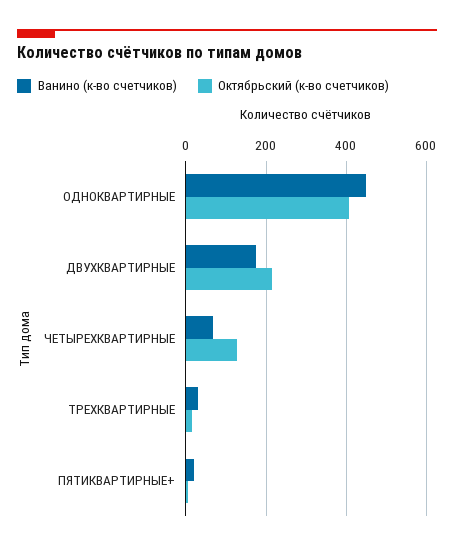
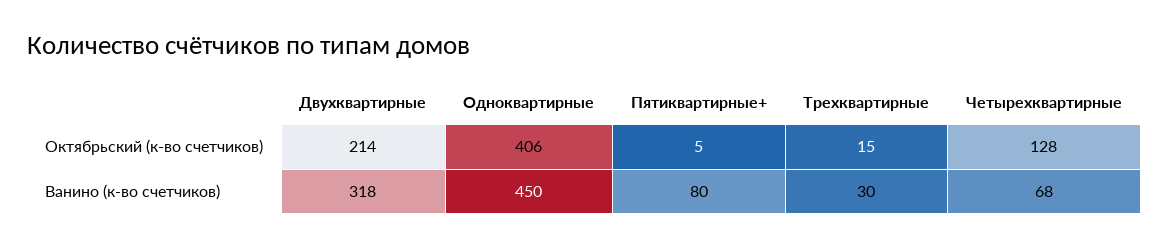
Ванино (к-во счетчиков), ДВУХКВАРТИРНЫЕ: 180 -> 318
Ванино (к-во счетчиков), ПЯТИКВАРТИРНЫЕ+: 20 -> 80

